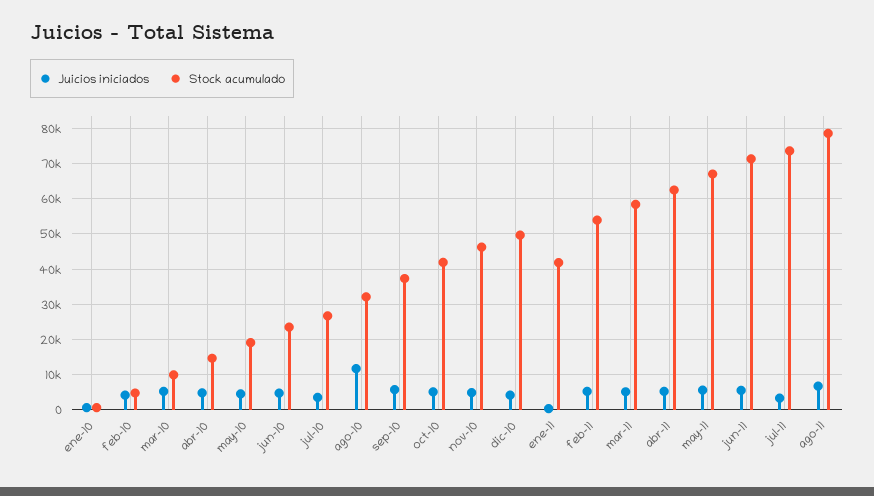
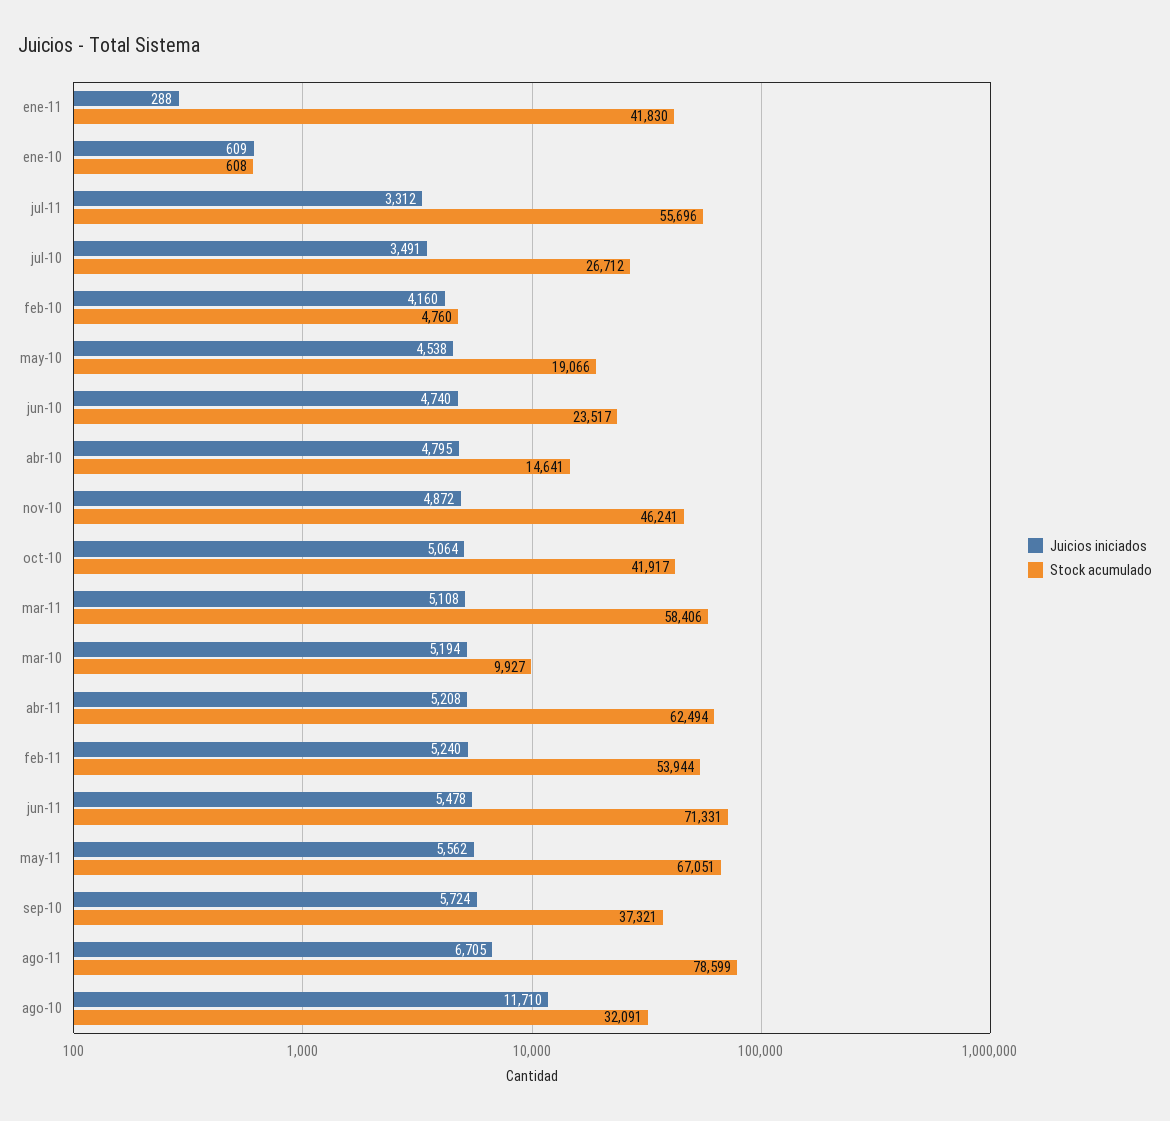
Juicios iniciados, dic-10: 4000 -> none
Stock acumulado, dic-10: 50000 -> none
Stock acumulado, jul-11: 74000 -> 55696

